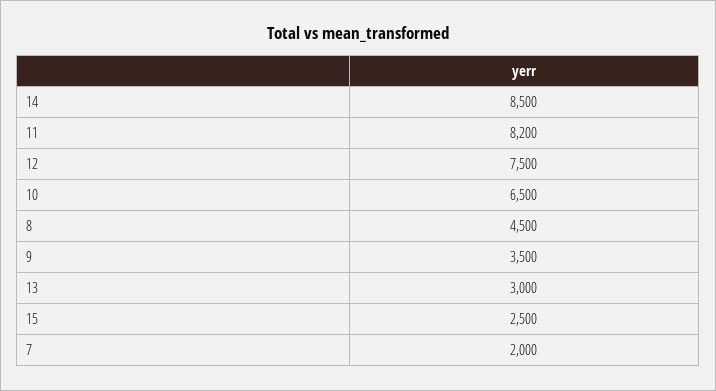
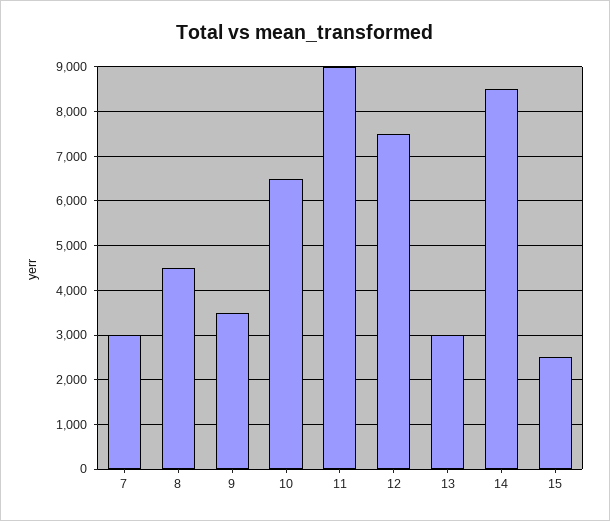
11: 8200 -> 9000
7: 2000 -> 3000

